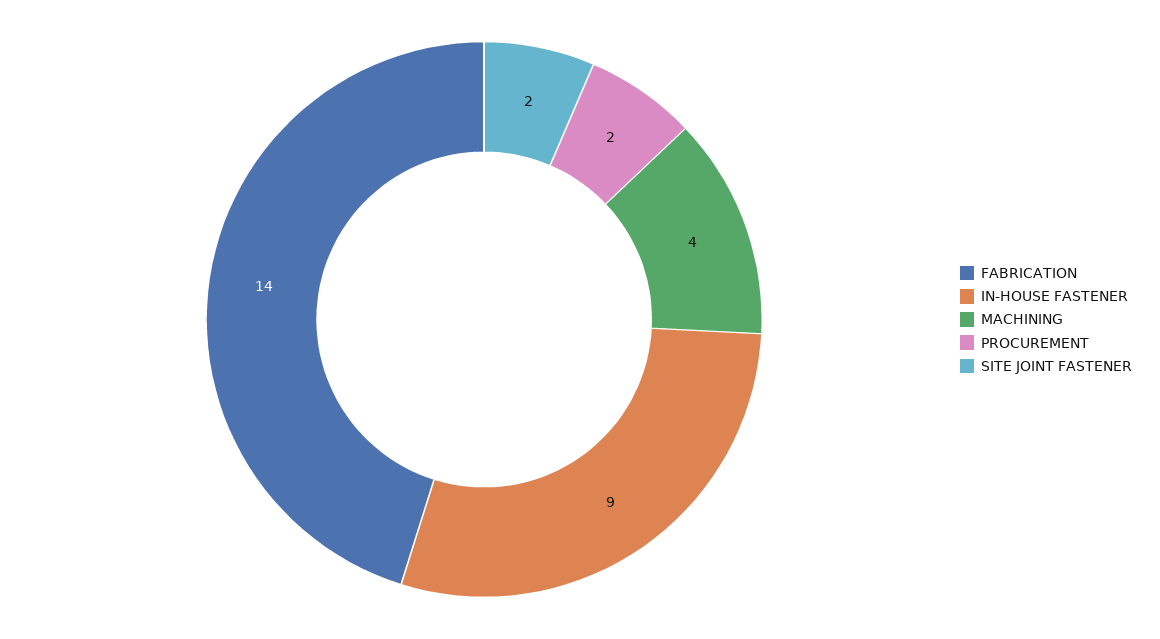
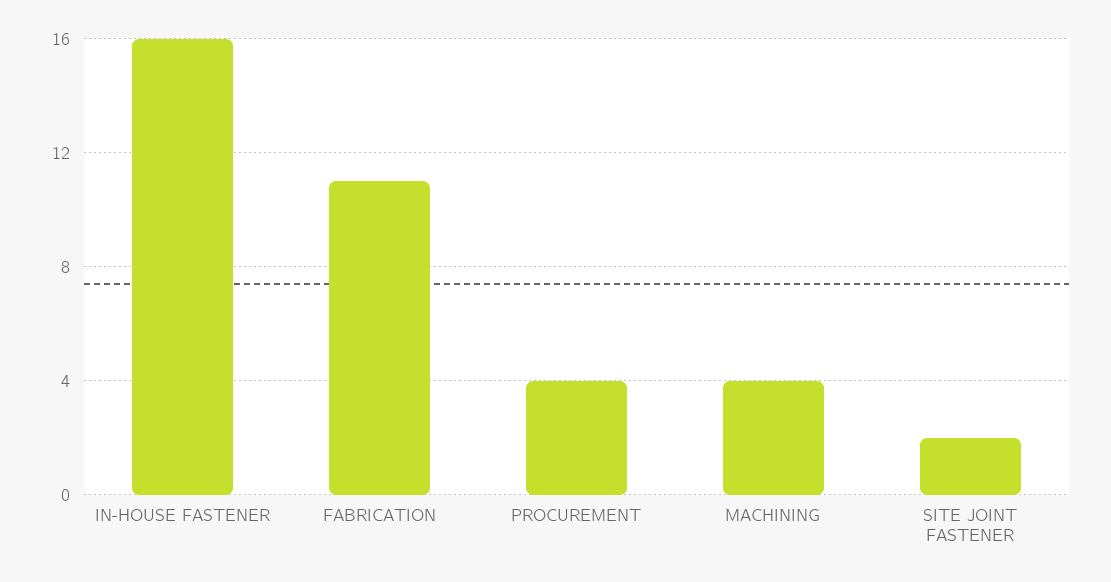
FABRICATION: 14 -> 11
IN-HOUSE FASTENER: 9 -> 16
PROCUREMENT: 2 -> 4

